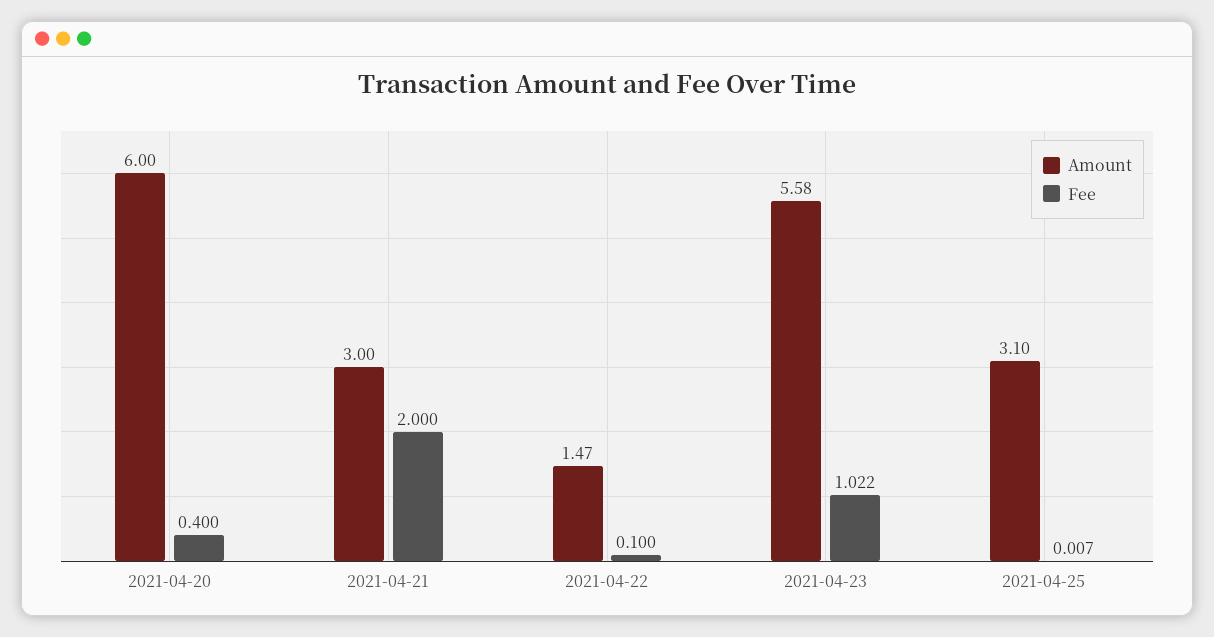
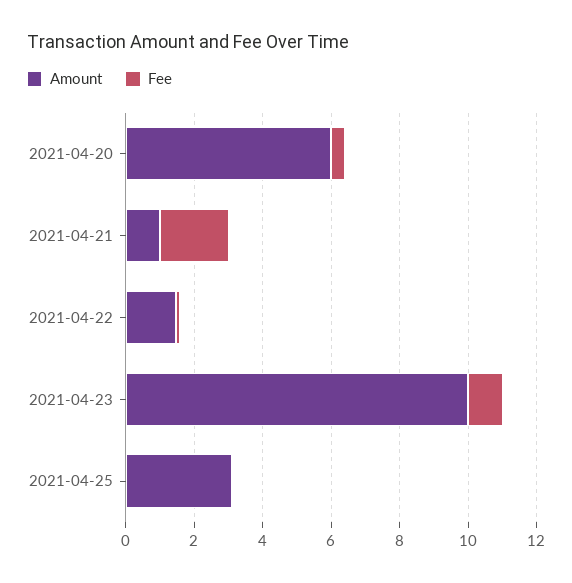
Amount, 2021-04-21: 3 -> 1
Amount, 2021-04-23: 5.58 -> 10

